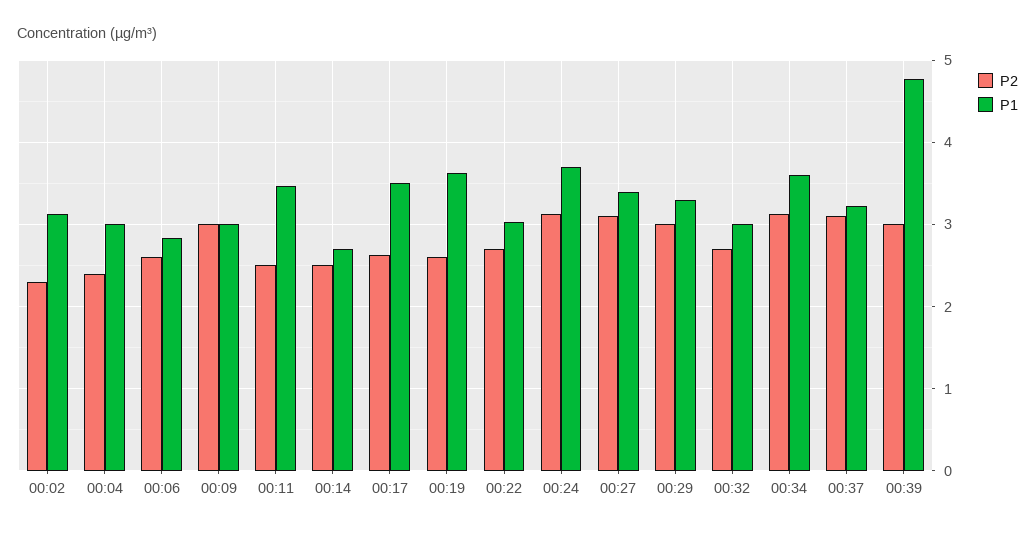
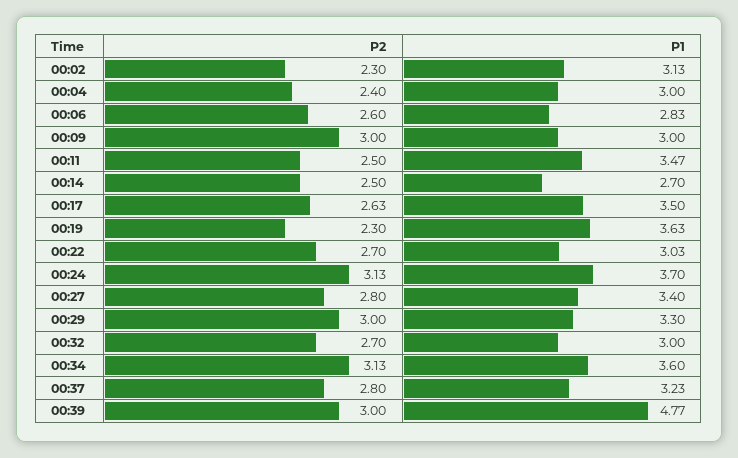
P2, 00:19: 2.6 -> 2.3
P2, 00:27: 3.1 -> 2.8
P2, 00:37: 3.1 -> 2.8

